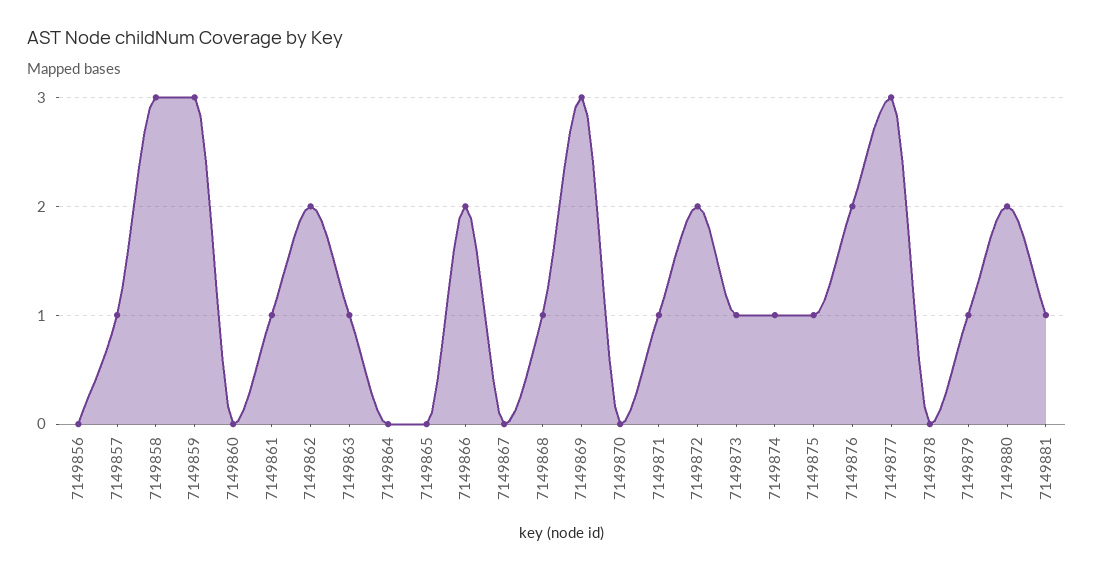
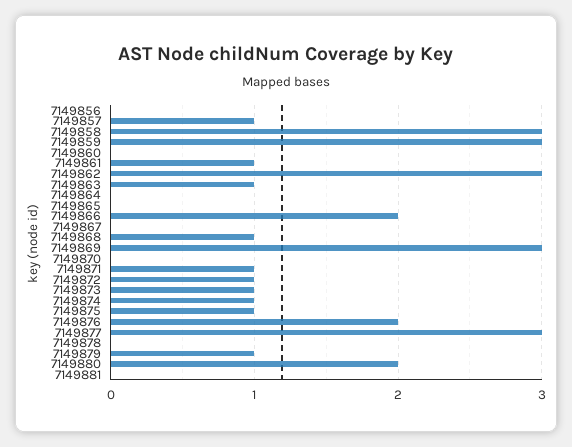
7149862: 2 -> 3
7149872: 2 -> 1
7149881: 1 -> 0

